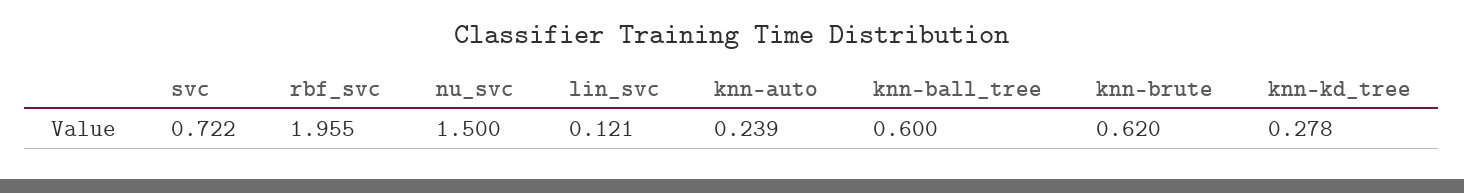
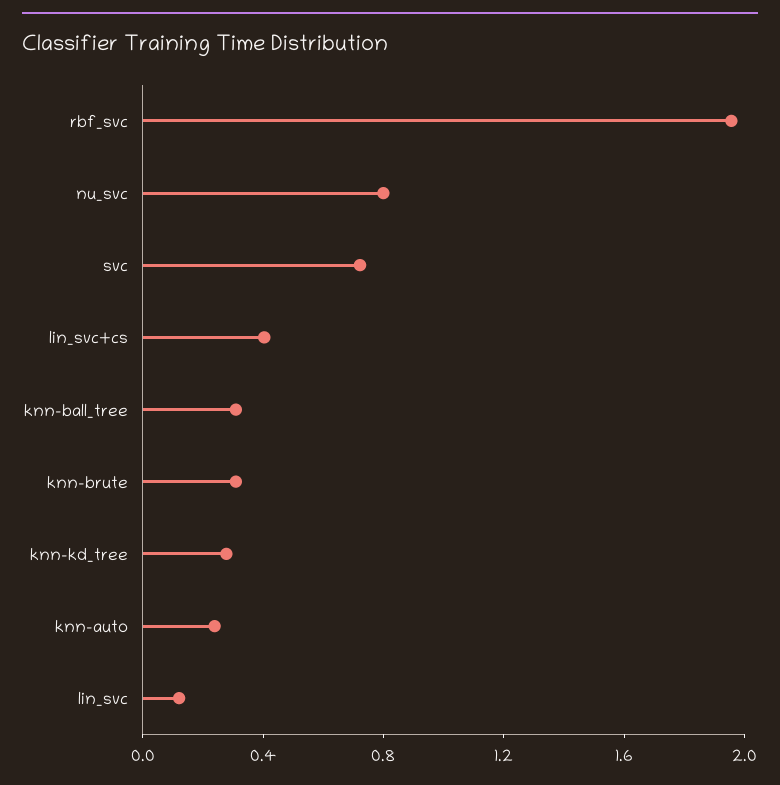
nu_svc: 1.5 -> 0.8
knn-ball_tree: 0.6 -> 0.3
knn-brute: 0.62 -> 0.3
lin_svc+cs: none -> 0.4

